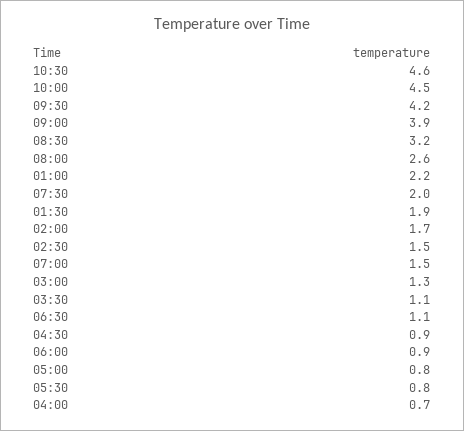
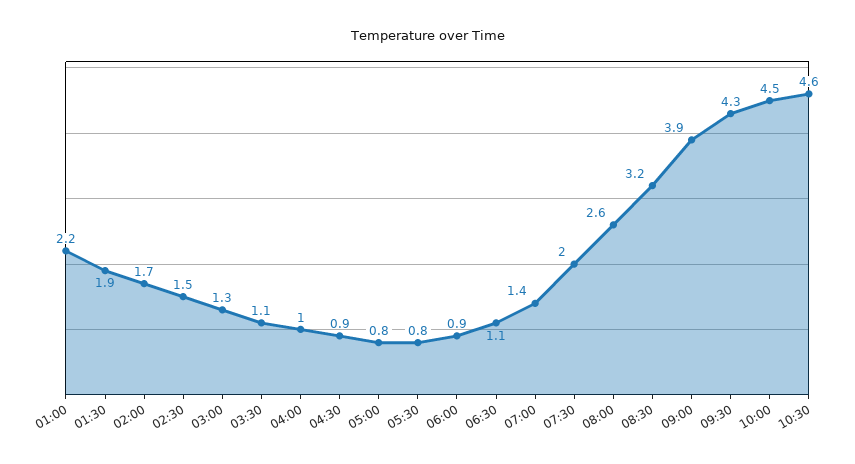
09:30: 4.2 -> 4.3
07:00: 1.5 -> 1.4
04:00: 0.7 -> 1

